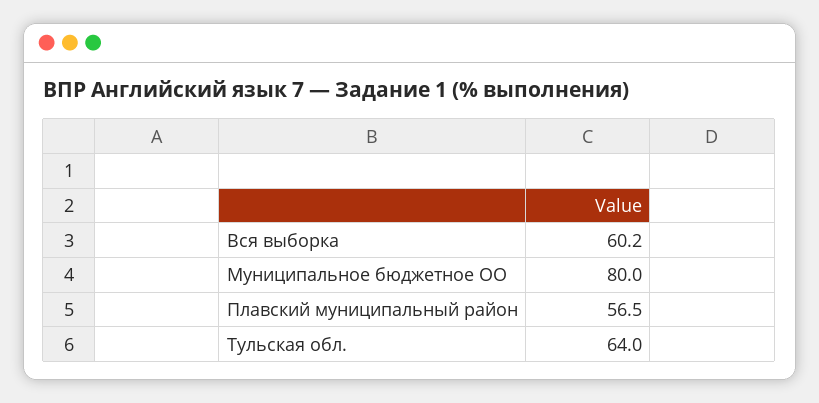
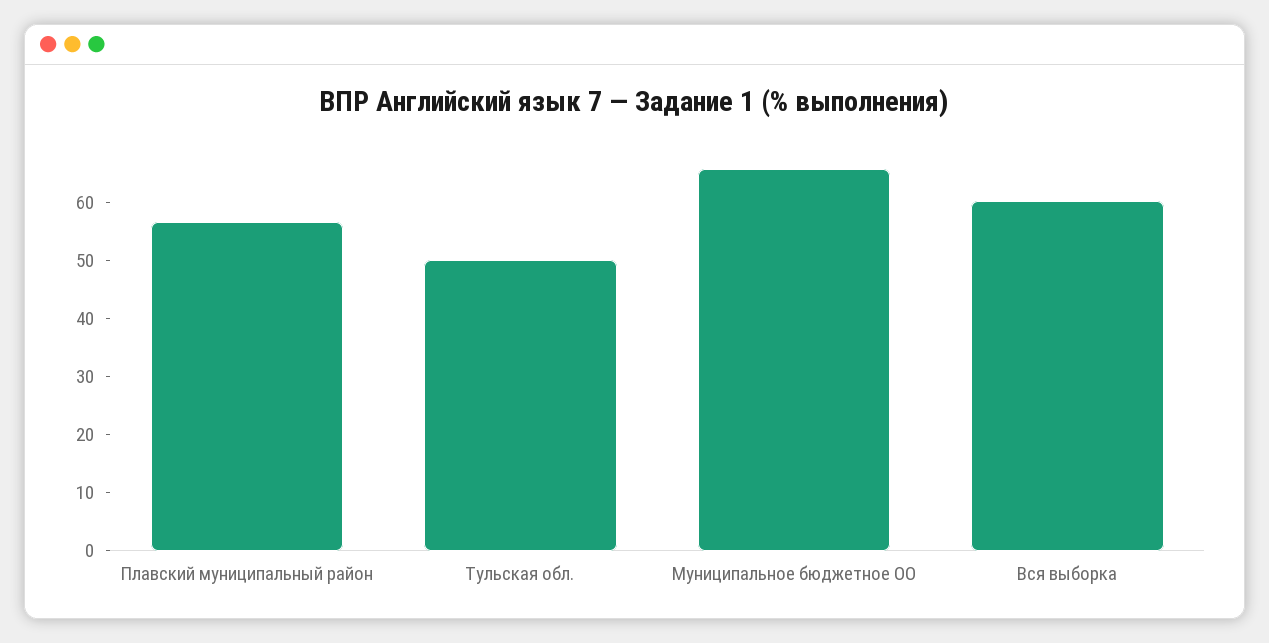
Муниципальное бюджетное ОО: 80 -> 66
Тульская обл.: 64 -> 50

